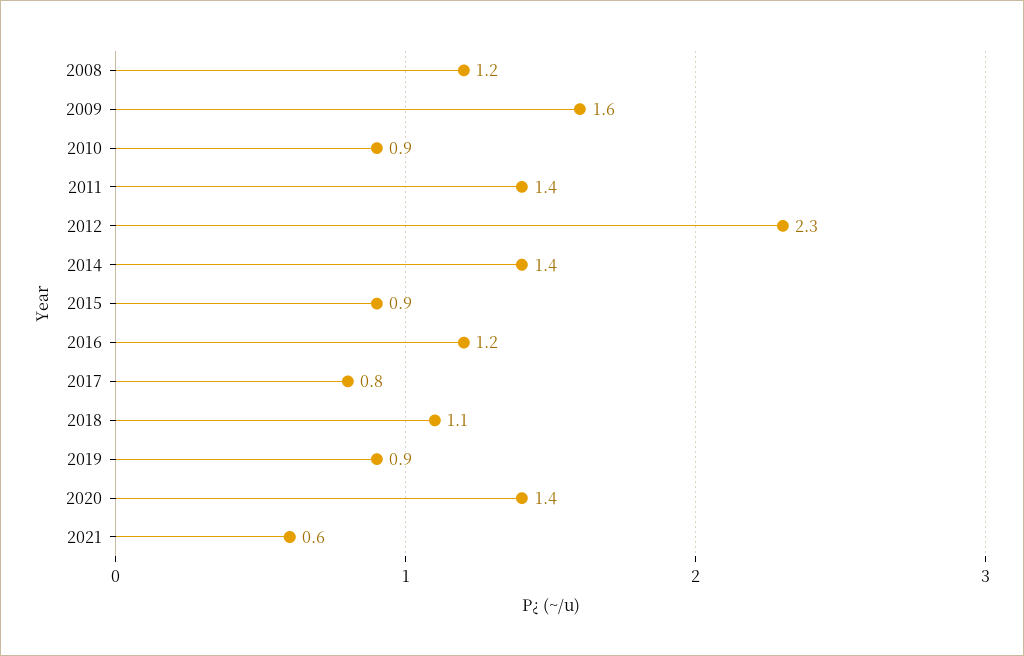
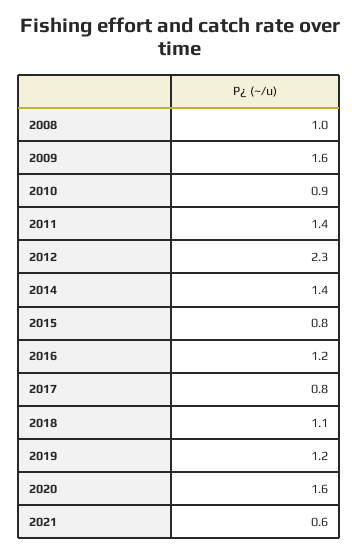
2008: 1.2 -> 1
2015: 0.9 -> 0.8
2019: 0.9 -> 1.2
2020: 1.4 -> 1.6

